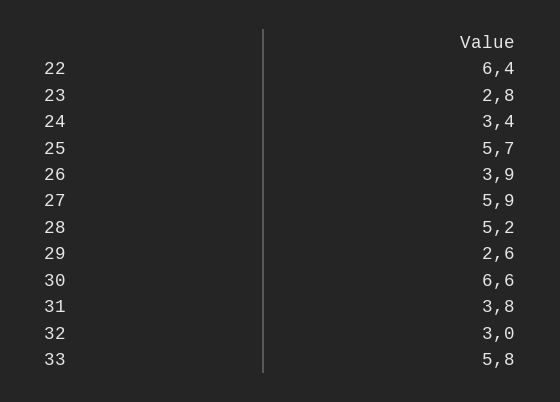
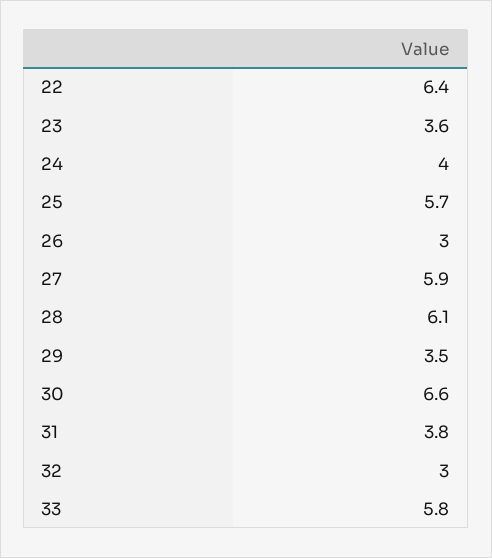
23: 2.8 -> 3.6
24: 3.4 -> 4
26: 3.9 -> 3
28: 5.2 -> 6.1
29: 2.6 -> 3.5

